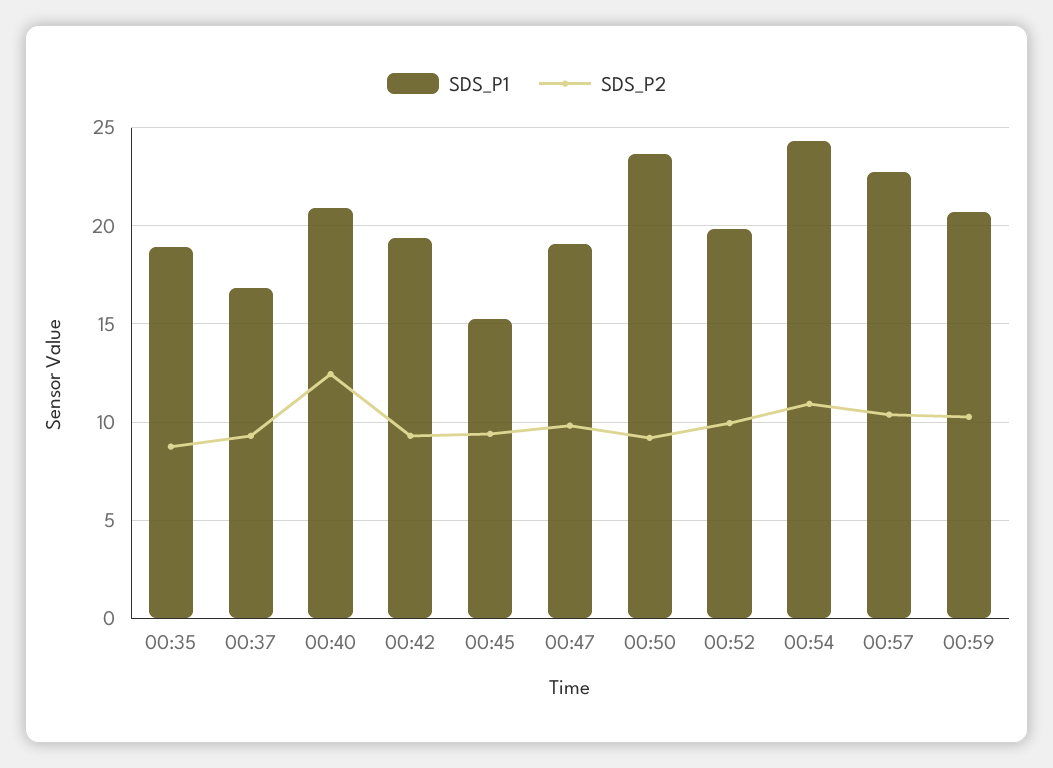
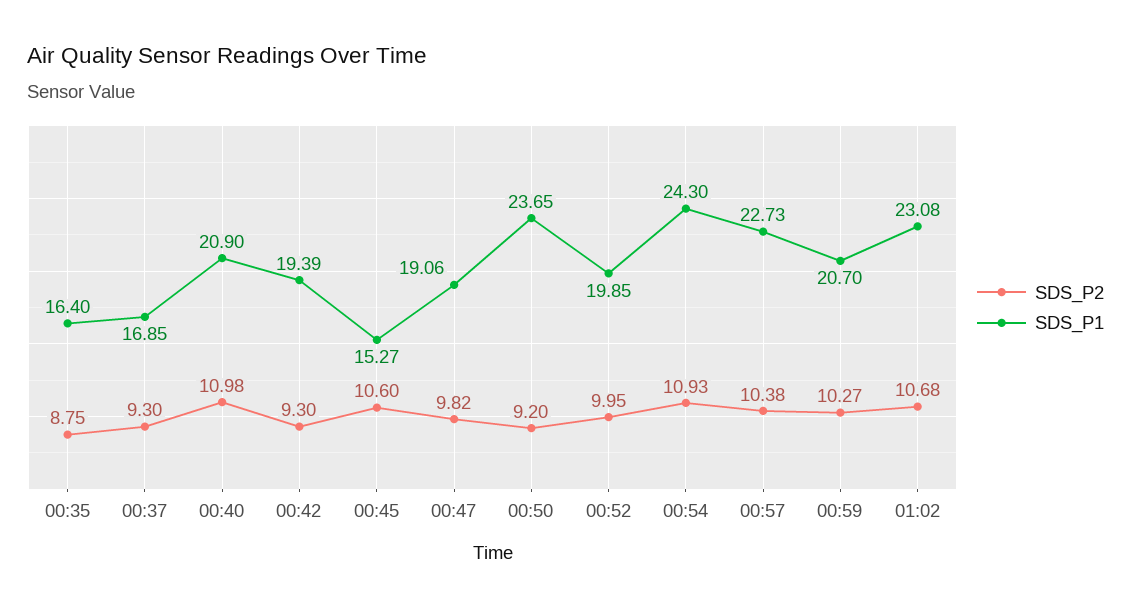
SDS_P1, 00:35: 19 -> 16.4
SDS_P2, 00:40: 12.5 -> 10.98
SDS_P2, 00:45: 9.5 -> 10.6
SDS_P2, 01:02: none -> 10.68
SDS_P1, 01:02: none -> 23.08

